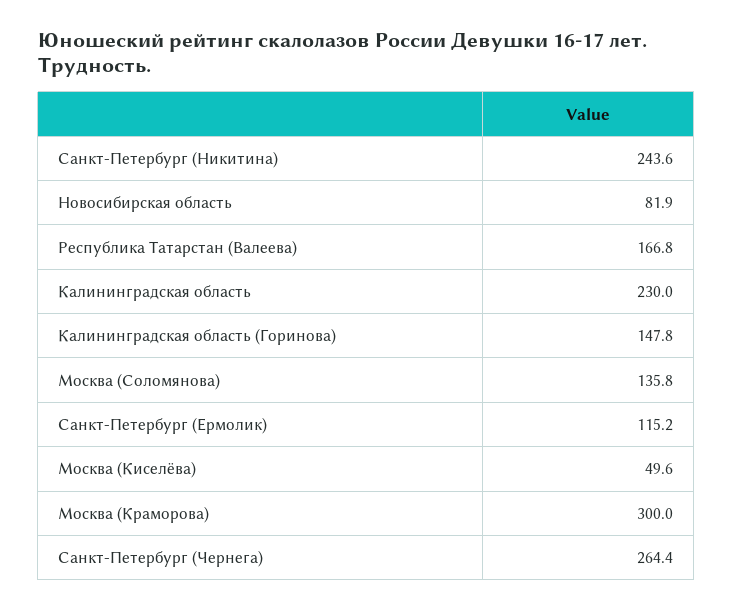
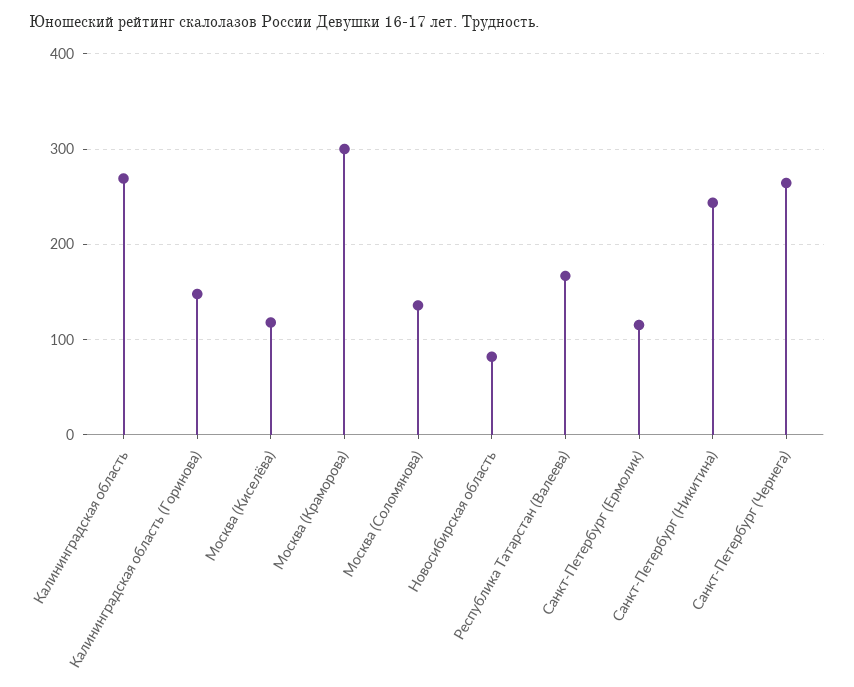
Калининградская область: 230 -> 270
Москва (Киселёва): 49.6 -> 120

